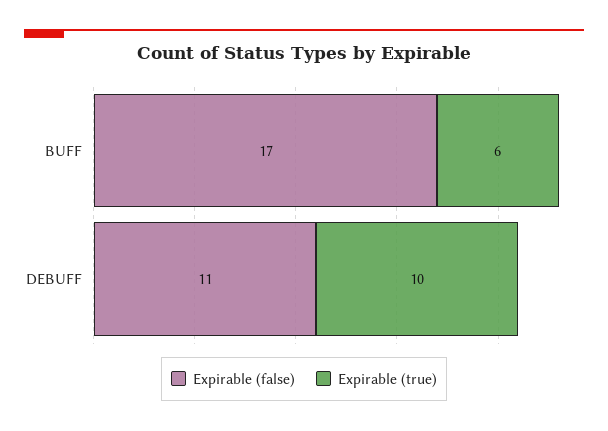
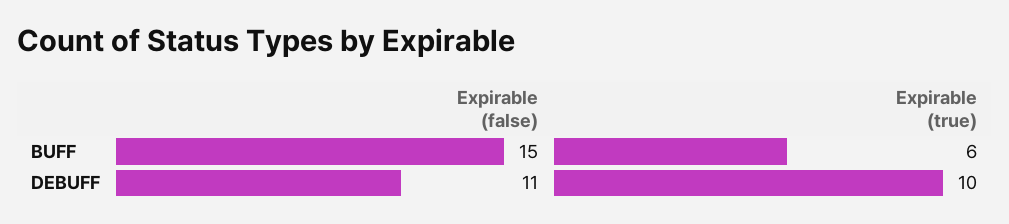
Expirable (false), BUFF: 17 -> 15

